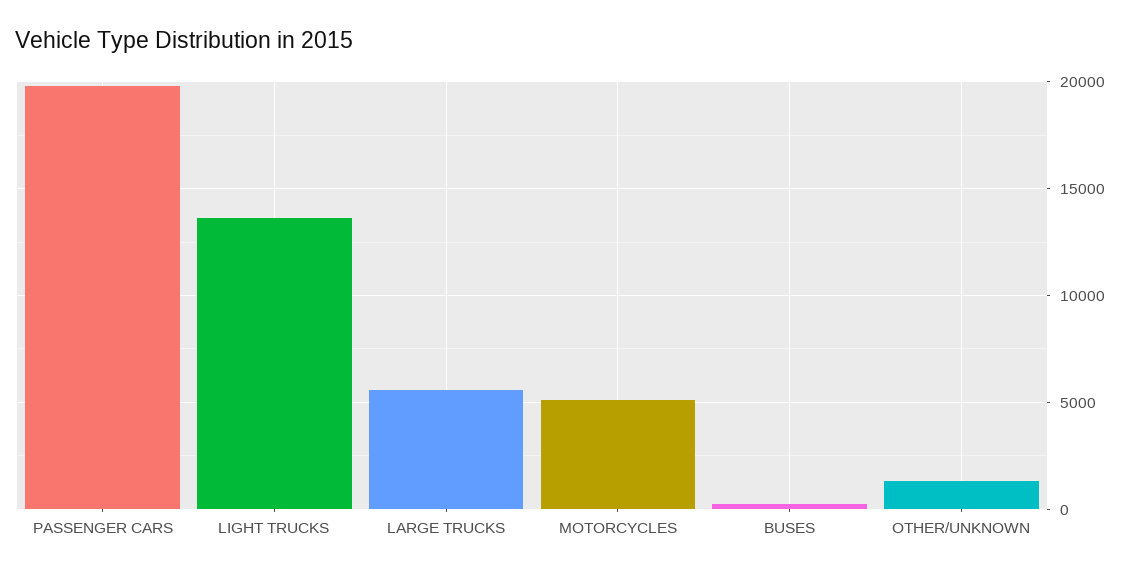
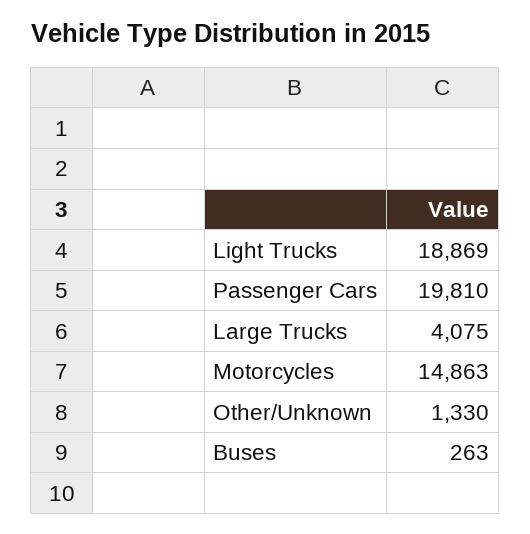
LIGHT TRUCKS: 13500 -> 18869
LARGE TRUCKS: 5500 -> 4075
MOTORCYCLES: 5000 -> 14863

